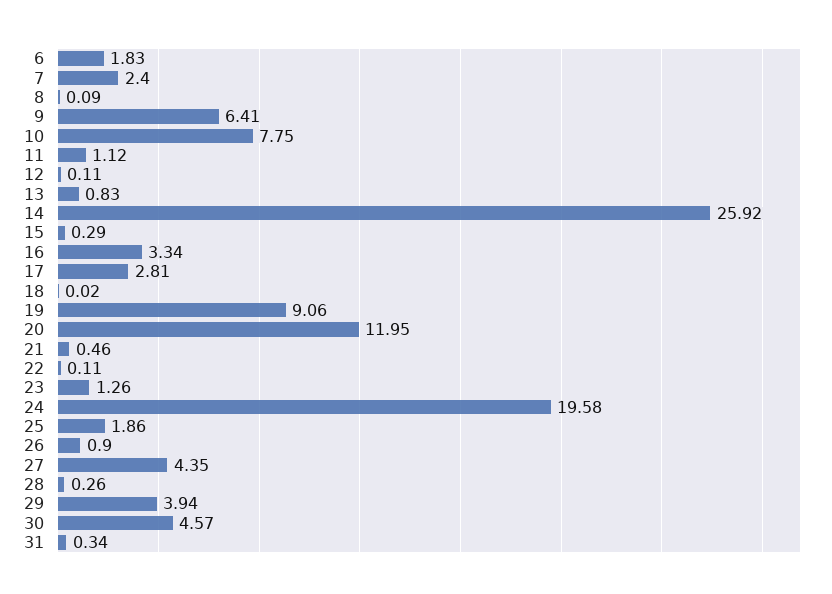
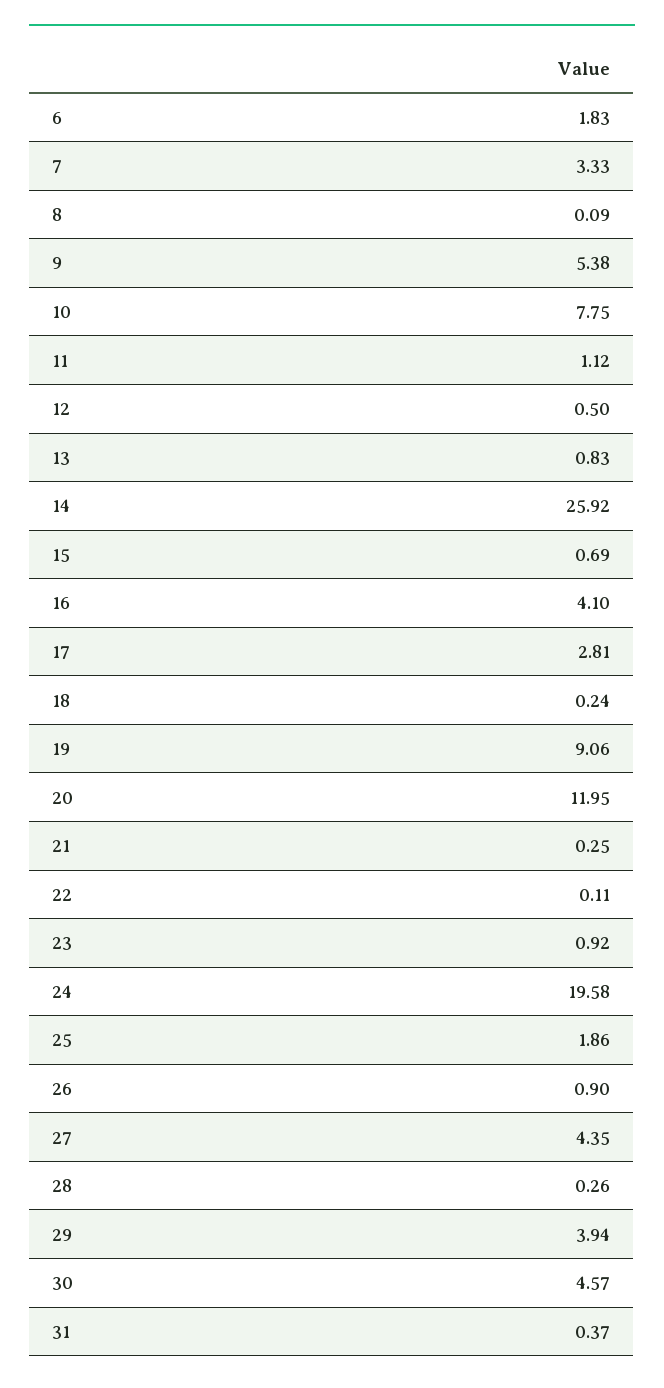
7: 2.4 -> 3.33
9: 6.41 -> 5.38
12: 0.11 -> 0.5
15: 0.29 -> 0.69
16: 3.34 -> 4.1
18: 0.02 -> 0.24
21: 0.46 -> 0.25
23: 1.26 -> 0.92
31: 0.34 -> 0.37

